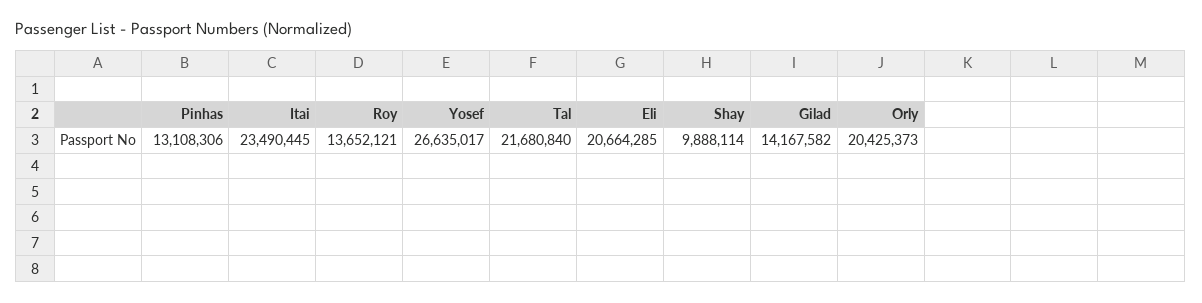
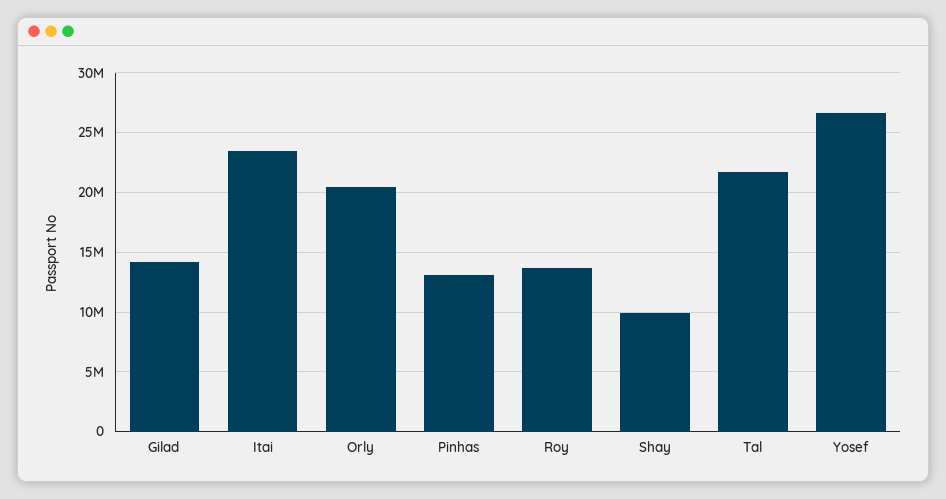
Eli: 20664285 -> none

